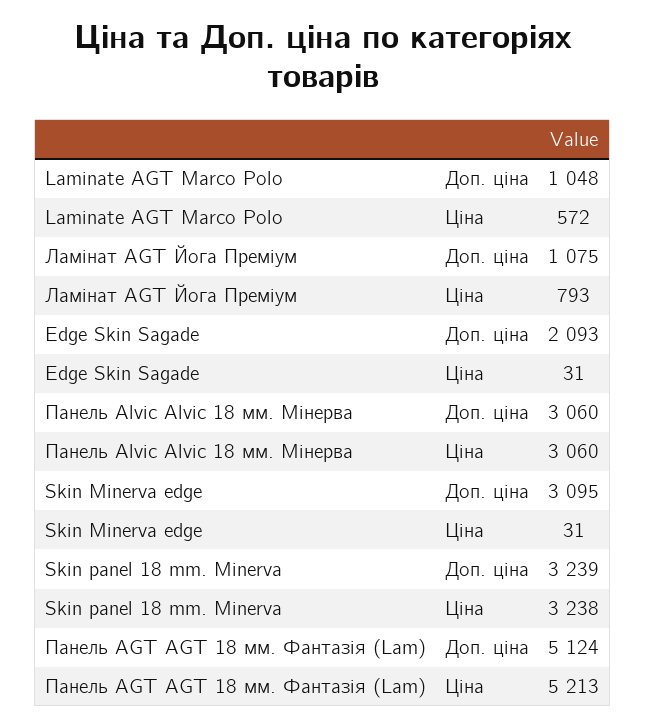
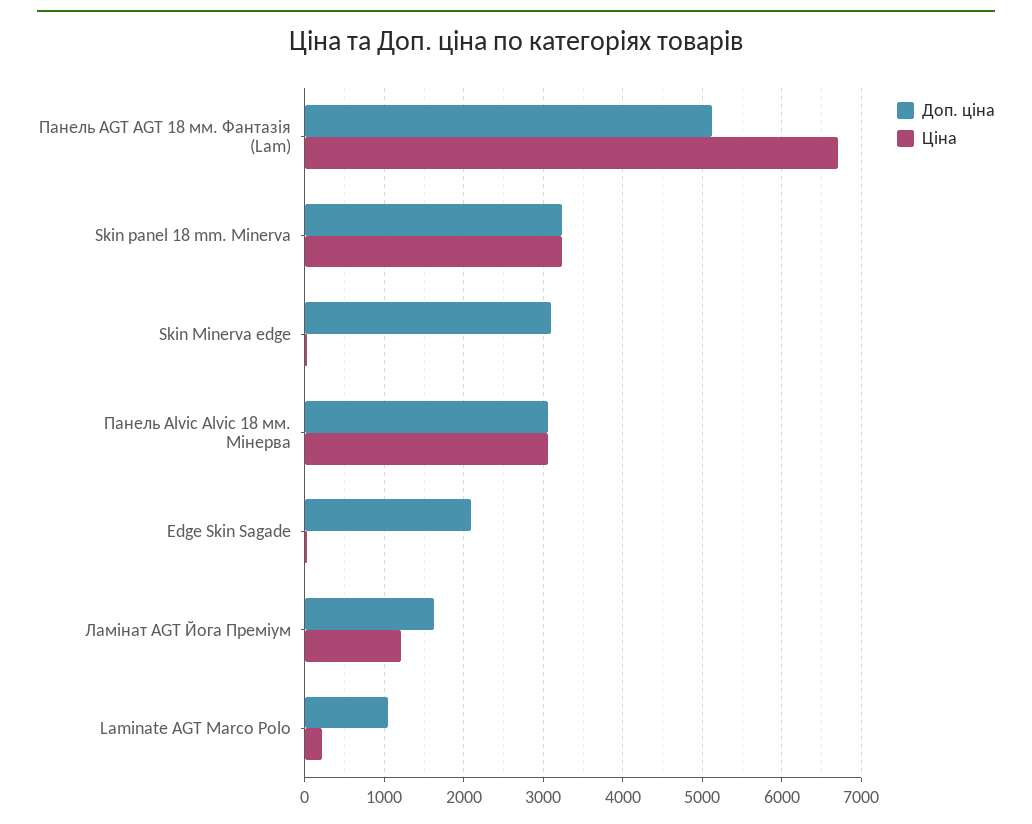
Ціна, Laminate AGT Marco Polo: 572 -> 200
Доп. ціна, Ламінат AGT Йога Преміум: 1075 -> 1600
Ціна, Ламінат AGT Йога Преміум: 793 -> 1200
Ціна, Панель AGT AGT 18 мм. Фантазія (Lam): 5213 -> 6700

